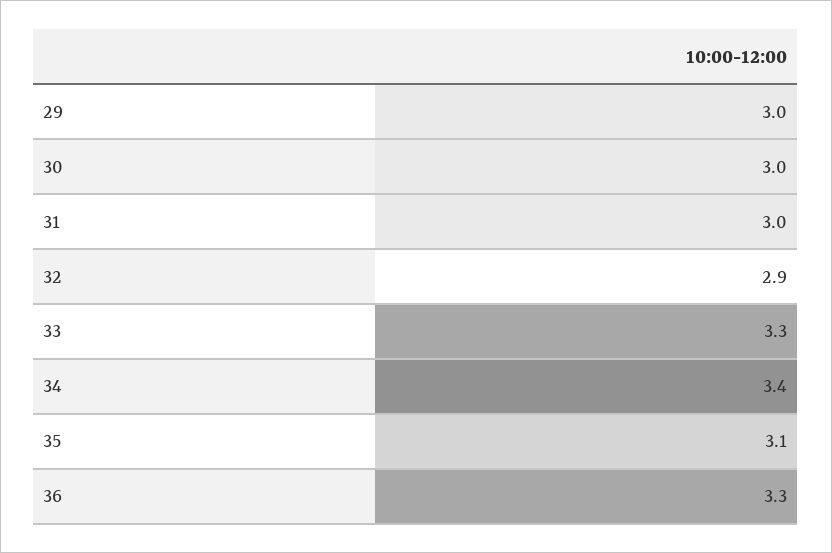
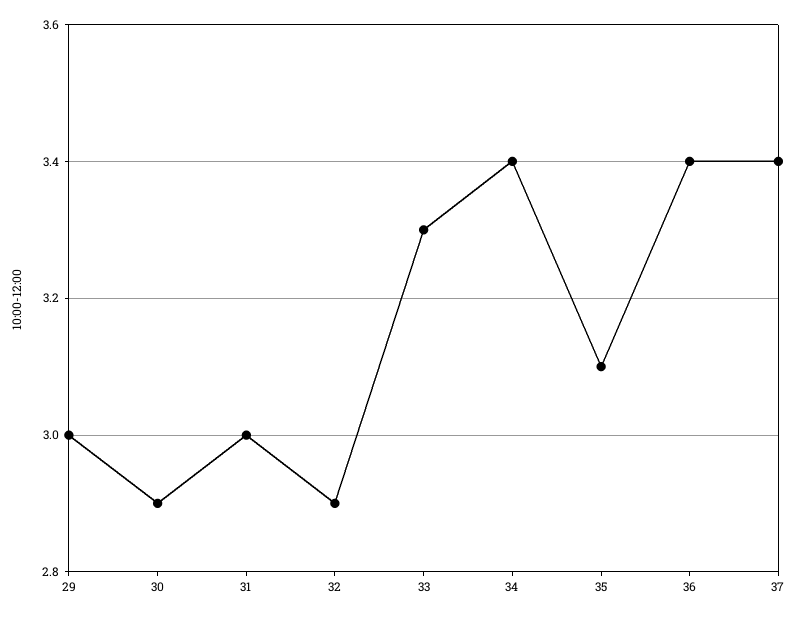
30: 3 -> 2.9
36: 3.3 -> 3.4
37: none -> 3.4

